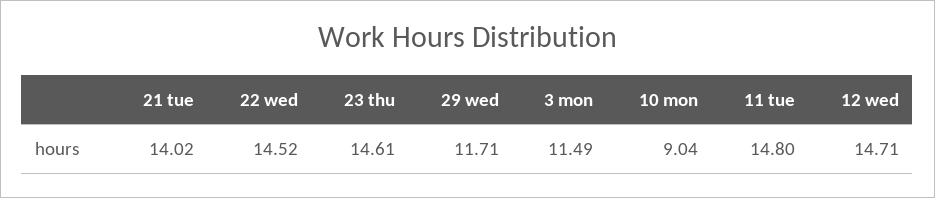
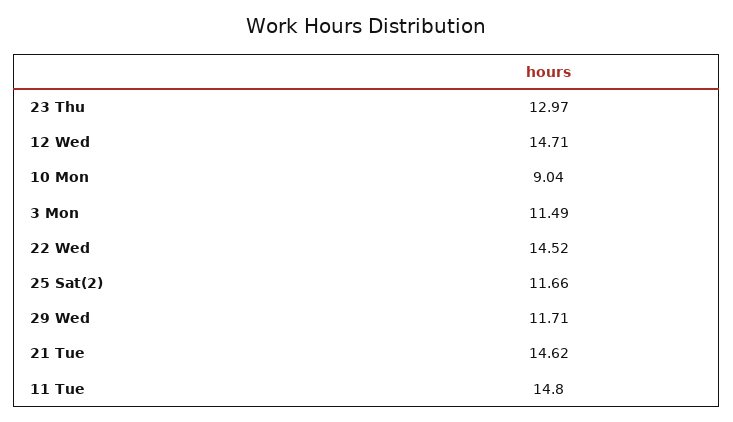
21 tue: 14.02 -> 14.62
23 thu: 14.61 -> 12.97
25 Sat(2): none -> 11.66

